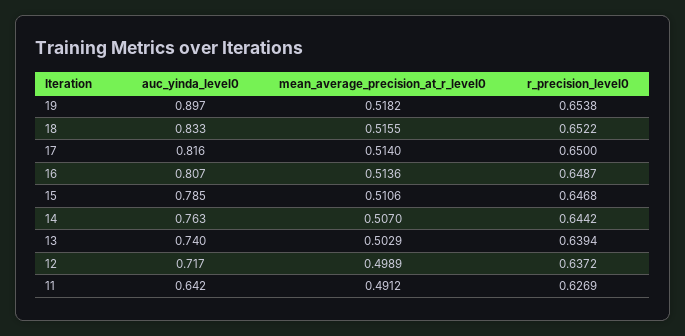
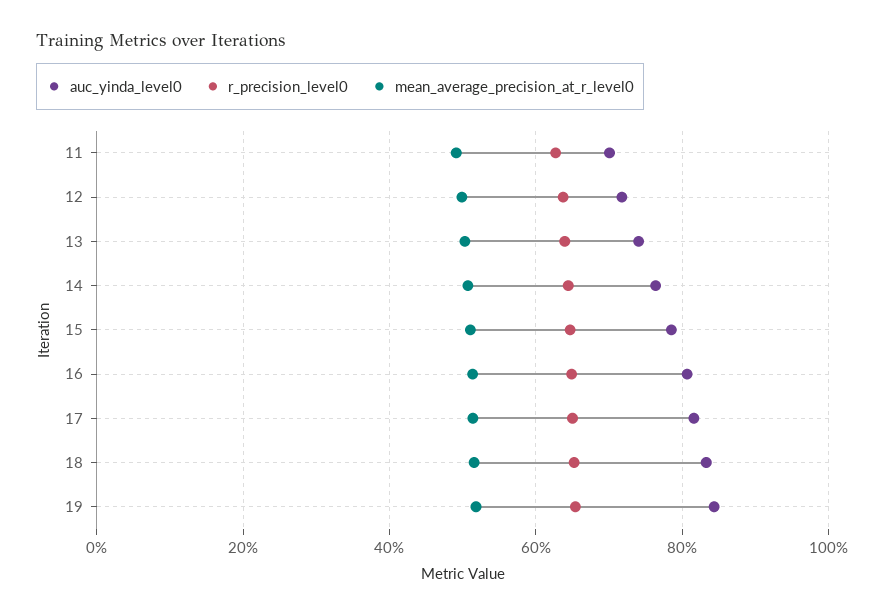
auc_yinda_level0, 19: 0.897 -> 0.84
auc_yinda_level0, 11: 0.642 -> 0.7

